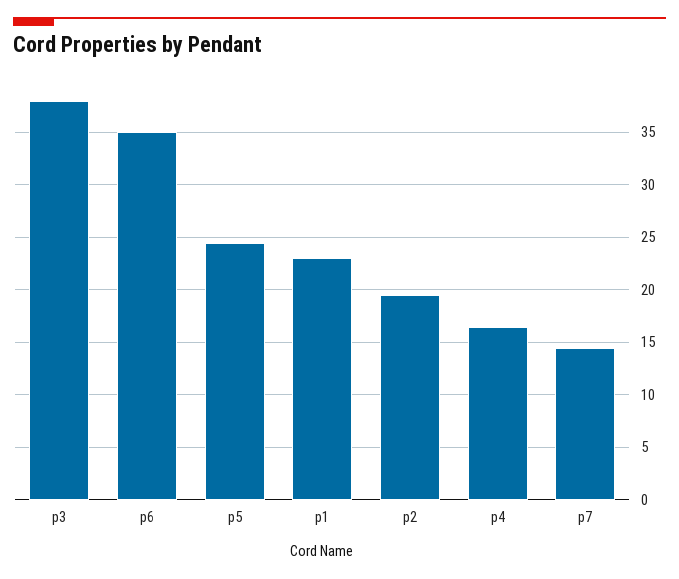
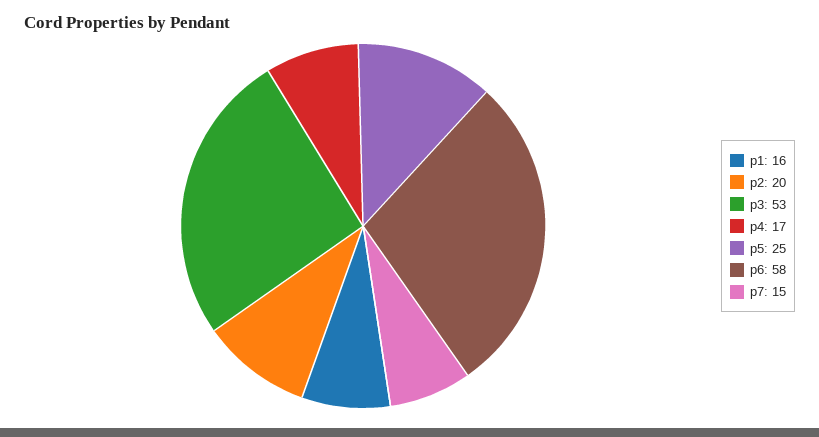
p3: 38 -> 53
p6: 35 -> 58
p1: 23 -> 16

